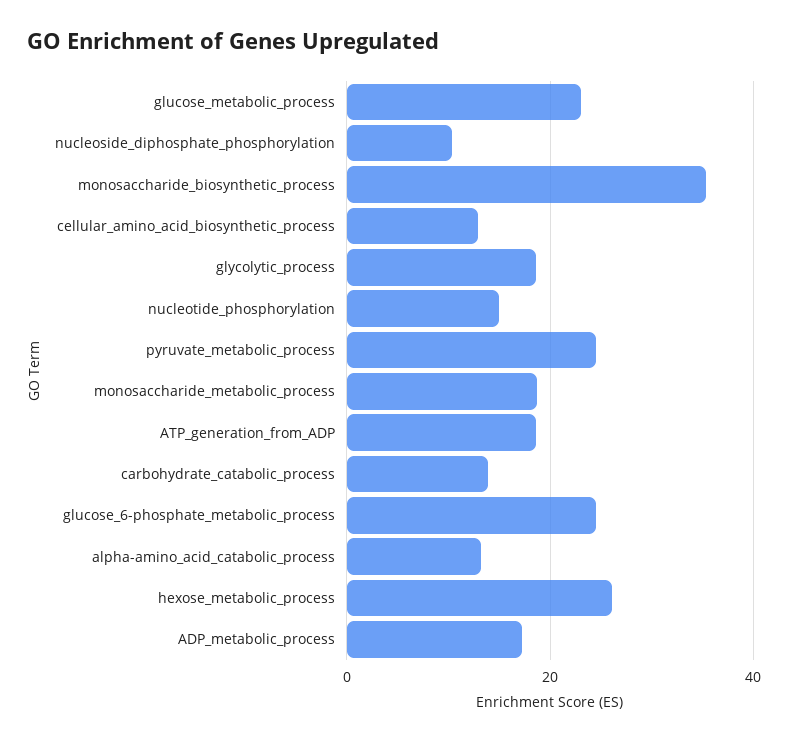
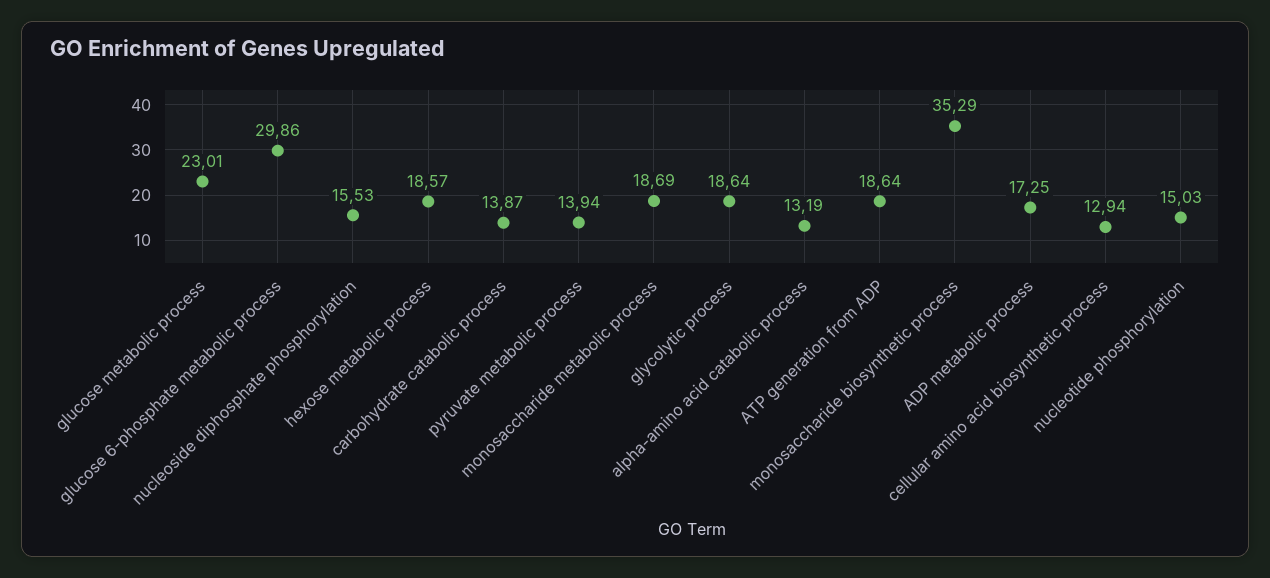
nucleoside_diphosphate_phosphorylation: 10 -> 15.53
pyruvate_metabolic_process: 24 -> 13.94
glucose_6-phosphate_metabolic_process: 24 -> 29.86
hexose_metabolic_process: 26 -> 18.57

